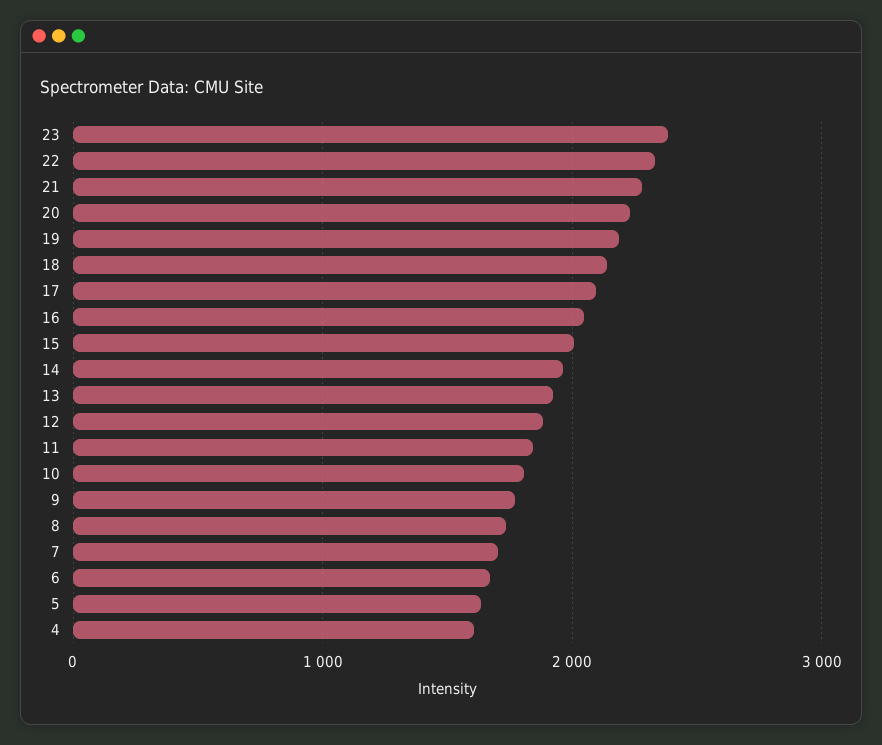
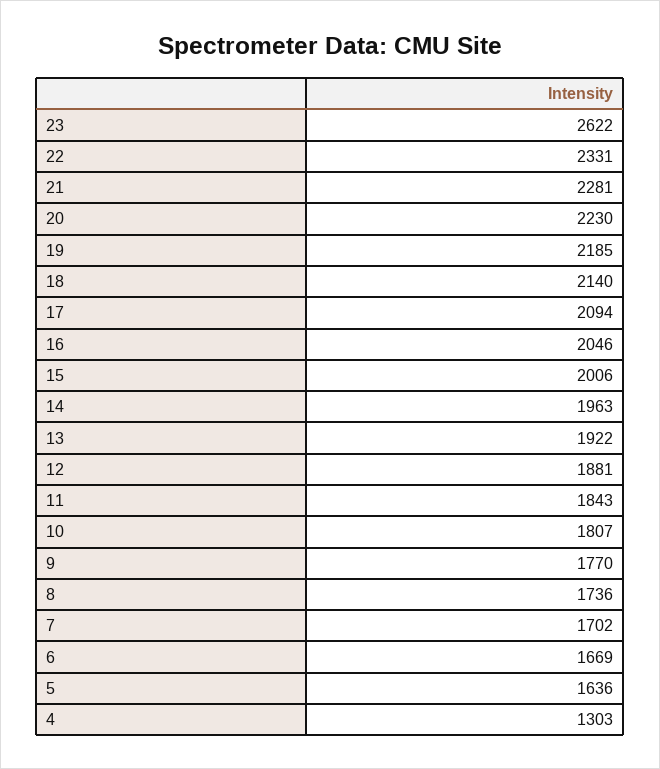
23: 2400 -> 2622
4: 1600 -> 1303

